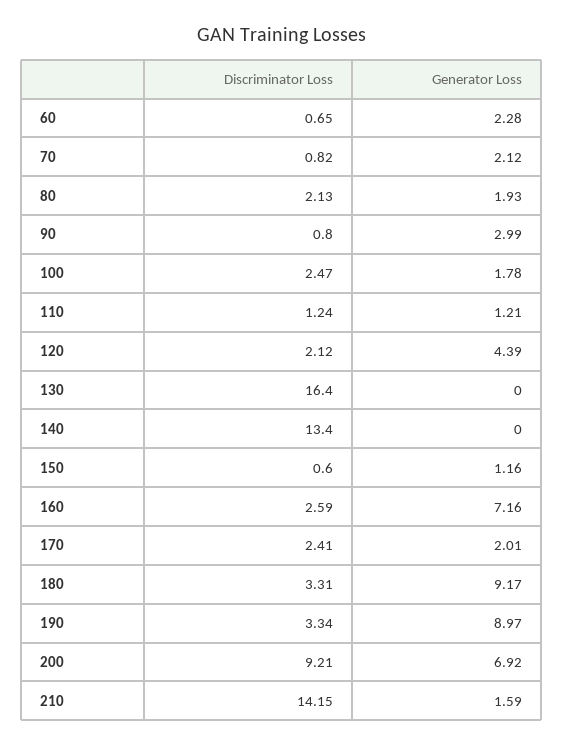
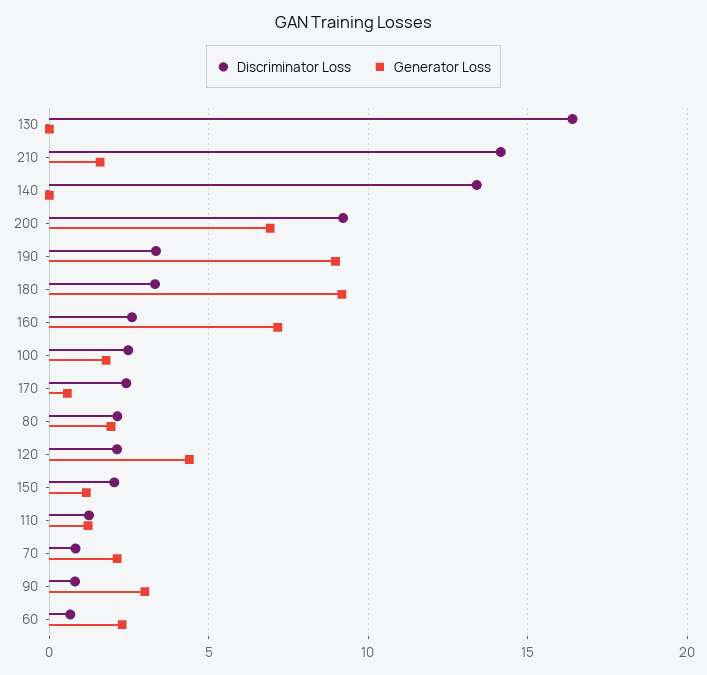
Discriminator Loss, 150: 0.6 -> 2
Generator Loss, 170: 2.01 -> 0.5

